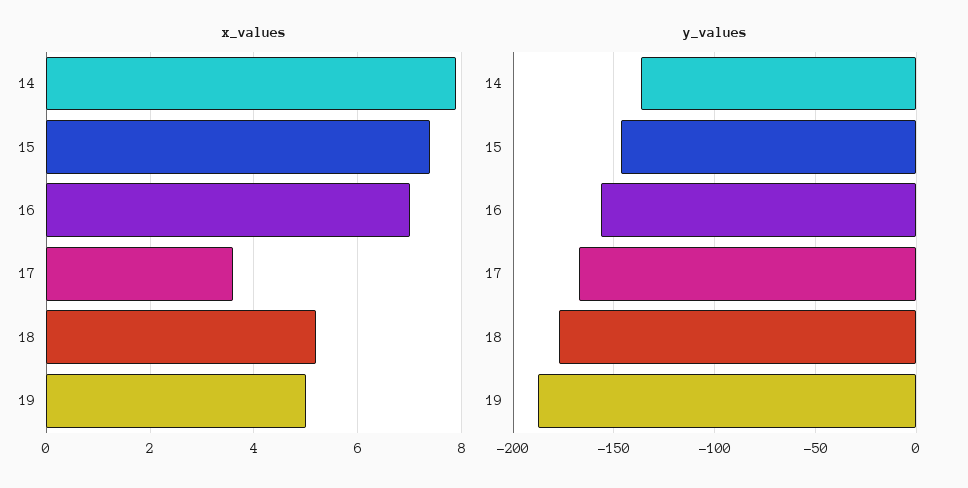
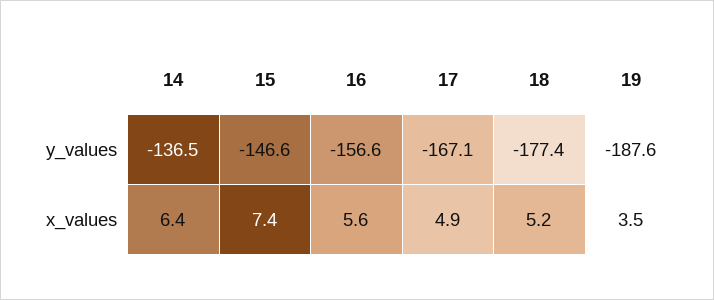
x_values, 14: 8 -> 6.4
x_values, 16: 7 -> 5.6
x_values, 17: 3.5 -> 4.9
x_values, 19: 5 -> 3.5

